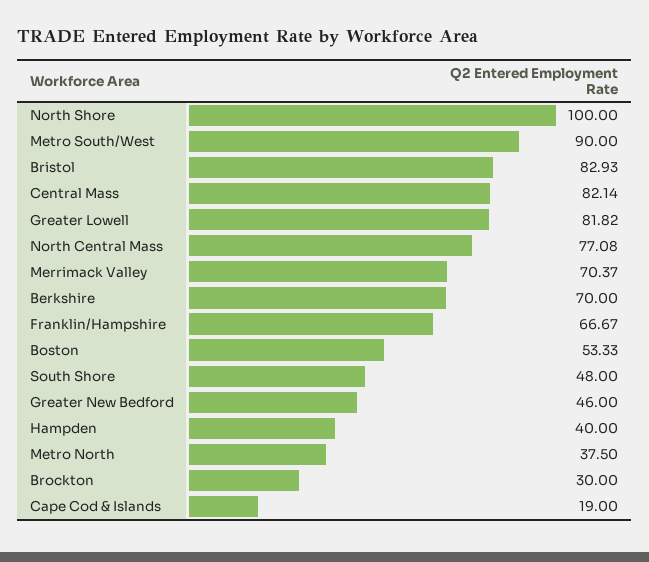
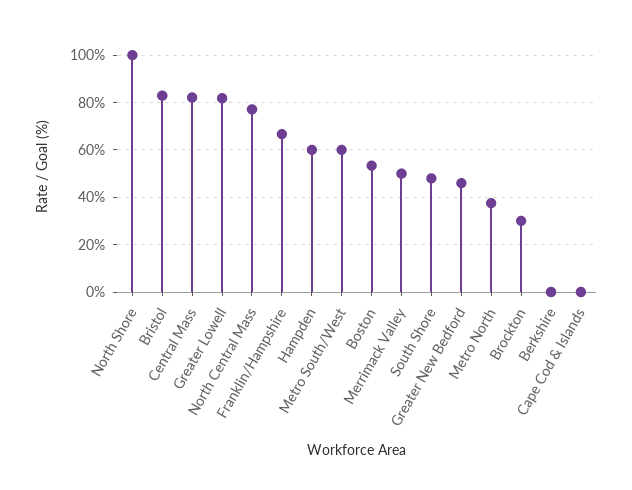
Metro South/West: 90 -> 60
Merrimack Valley: 70.37 -> 50
Berkshire: 70 -> 0
Hampden: 40 -> 60
Cape Cod & Islands: 19 -> 0

